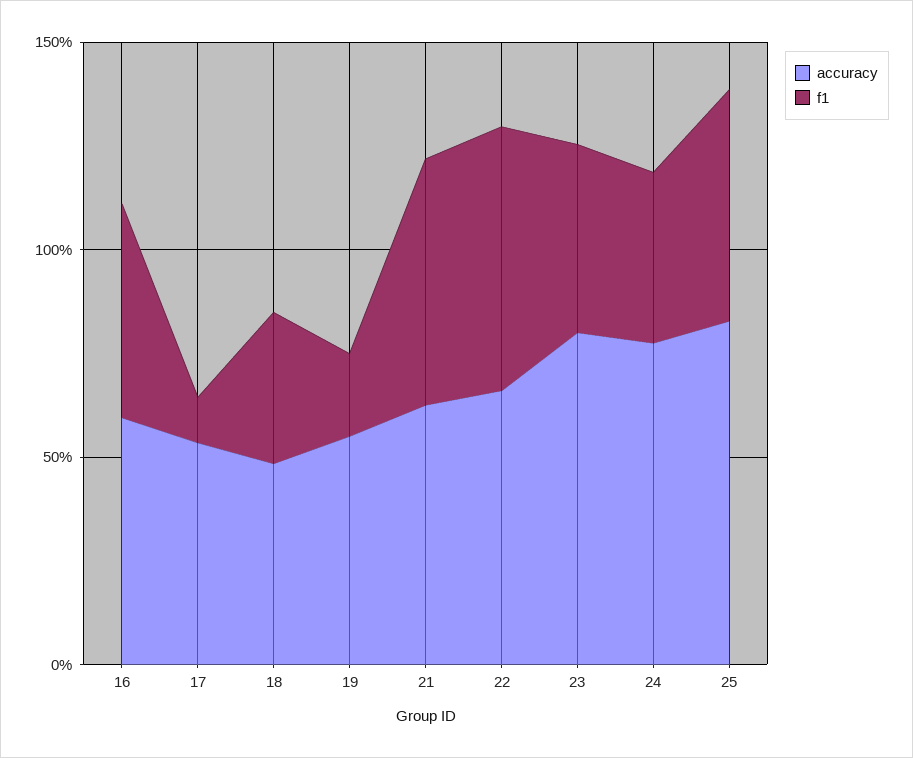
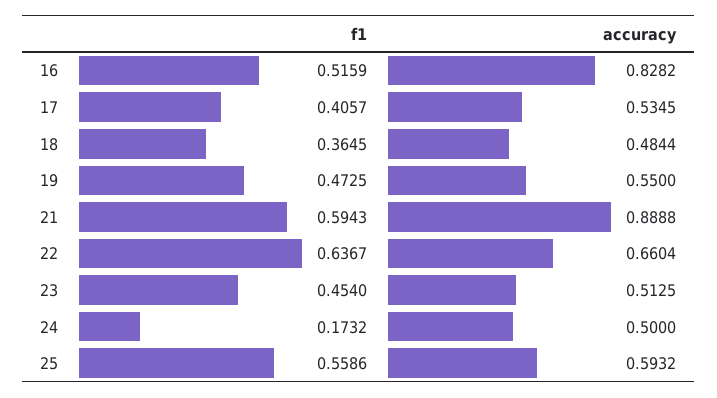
accuracy, 16: 0.6 -> 0.8282
f1, 17: 0.1 -> 0.4057
f1, 19: 0.2 -> 0.4725
accuracy, 21: 0.6 -> 0.8888
accuracy, 23: 0.8 -> 0.5125
accuracy, 24: 0.8 -> 0.5
f1, 24: 0.4 -> 0.1732
accuracy, 25: 0.8 -> 0.5932

